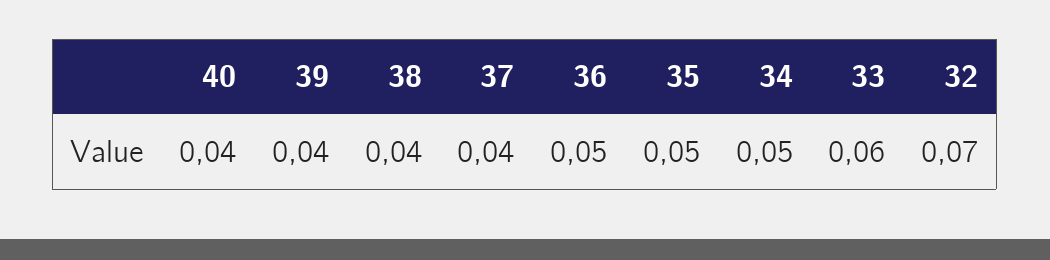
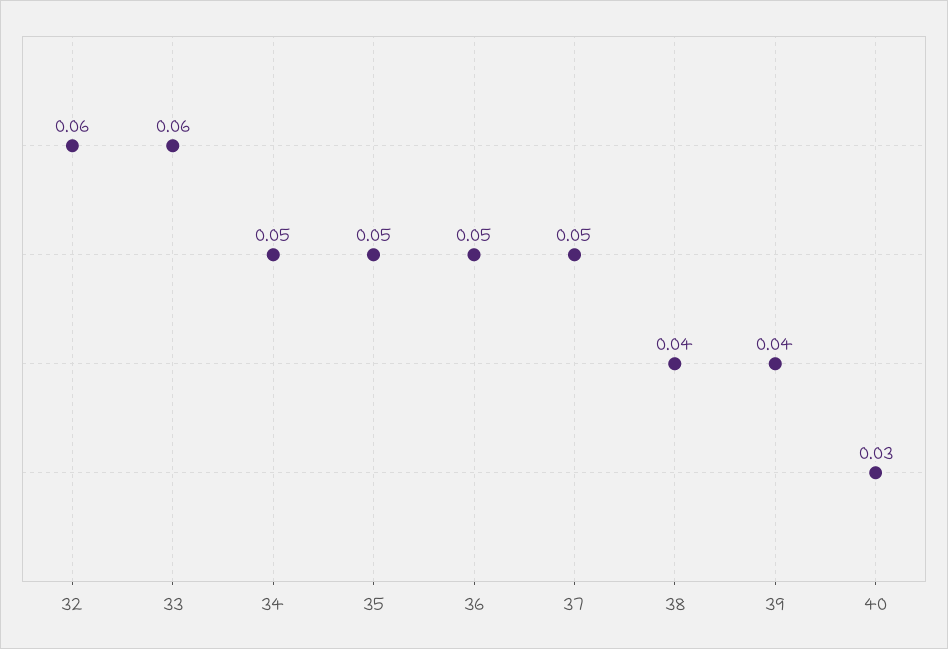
40: 0.04 -> 0.03
37: 0.04 -> 0.05
32: 0.07 -> 0.06

